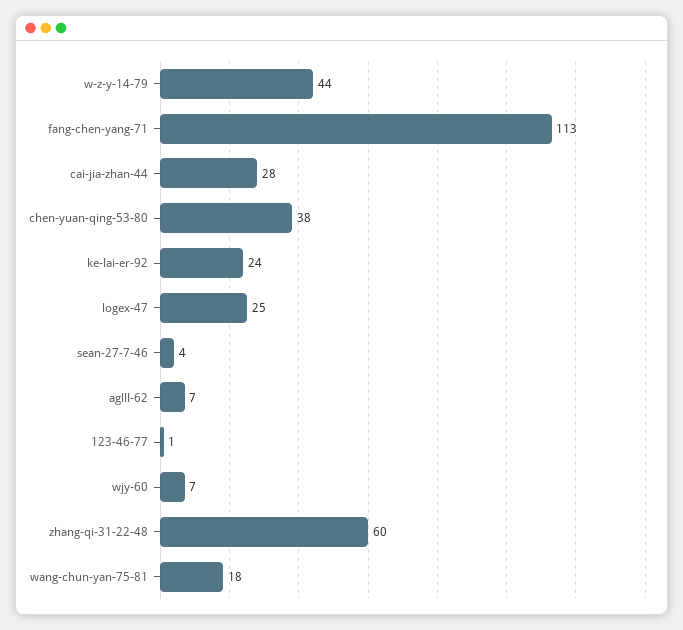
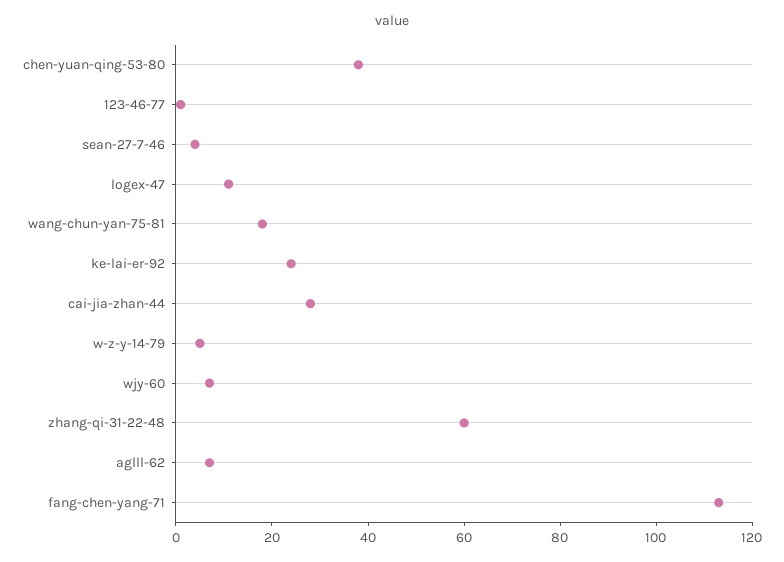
w-z-y-14-79: 44 -> 5
logex-47: 25 -> 10

